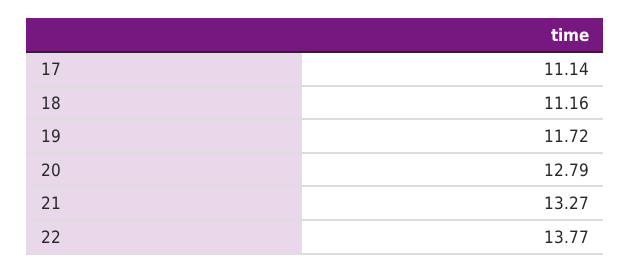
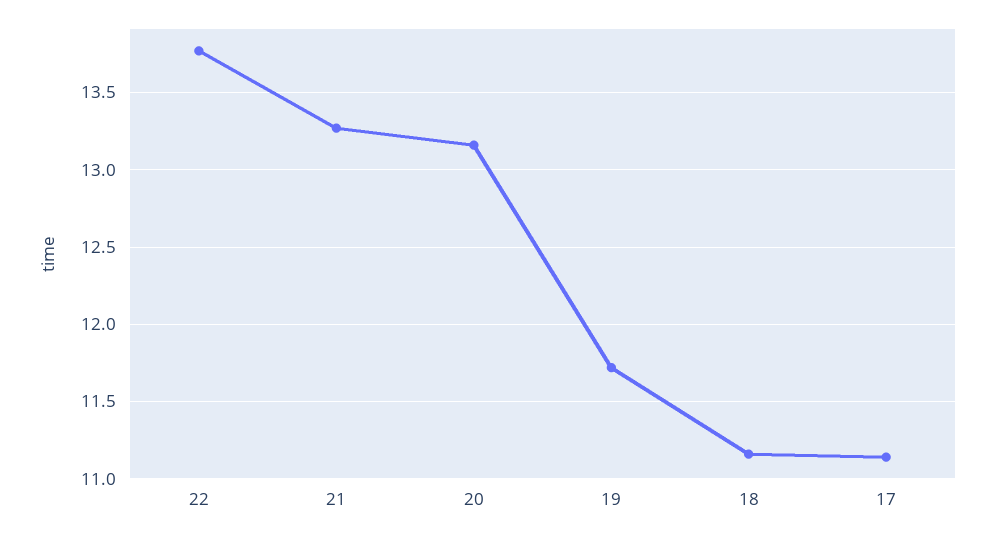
20: 12.79 -> 13.15

